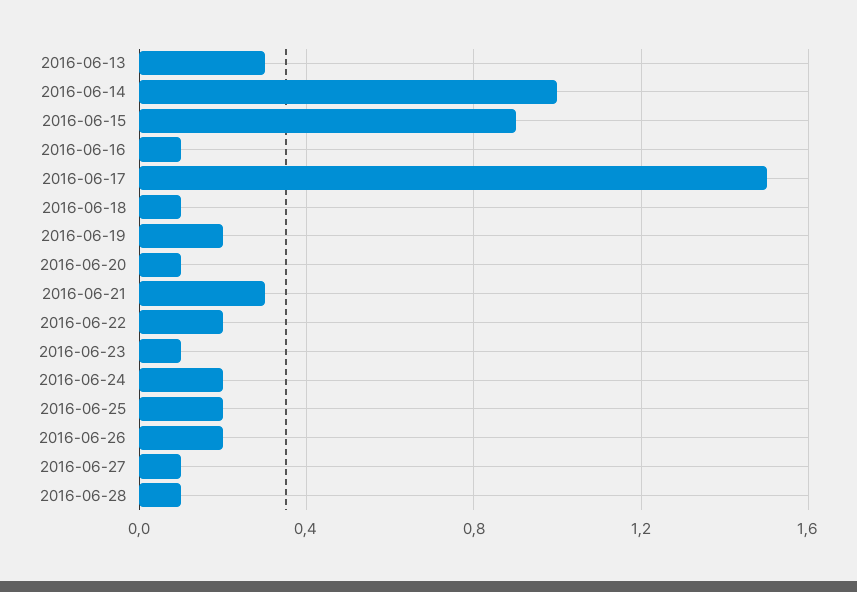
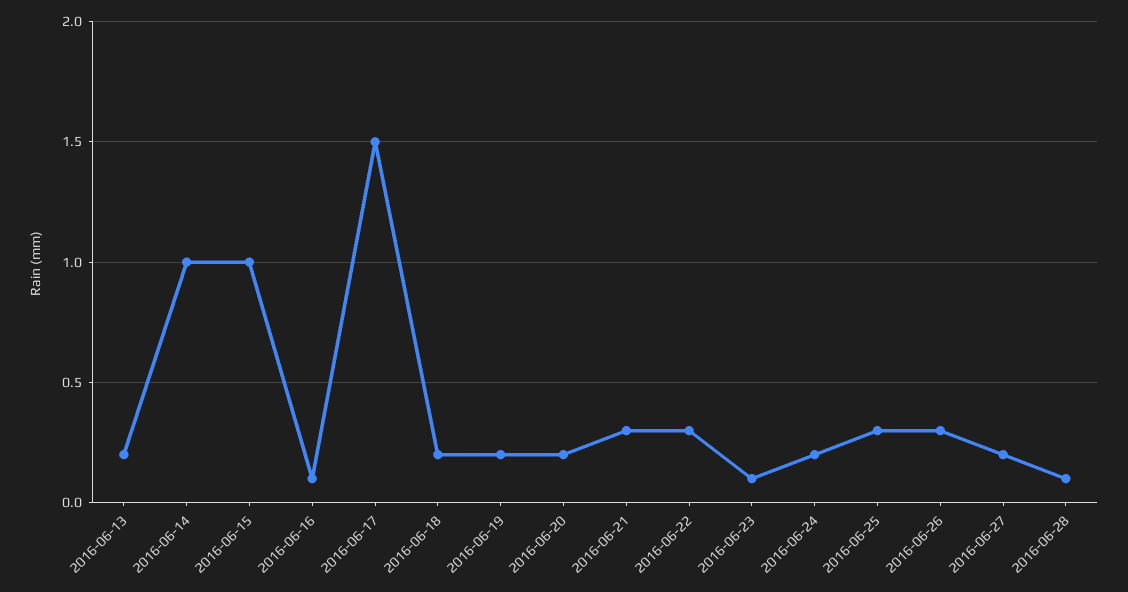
2016-06-13: 0.3 -> 0.2
2016-06-15: 0.9 -> 1
2016-06-18: 0.1 -> 0.2
2016-06-20: 0.1 -> 0.2
2016-06-22: 0.2 -> 0.3
2016-06-25: 0.2 -> 0.3
2016-06-26: 0.2 -> 0.3
2016-06-27: 0.1 -> 0.2

